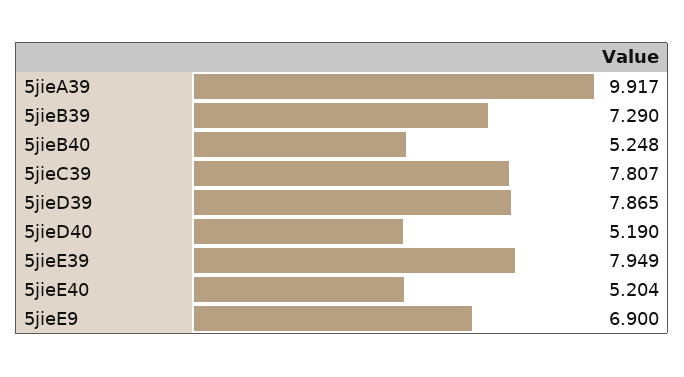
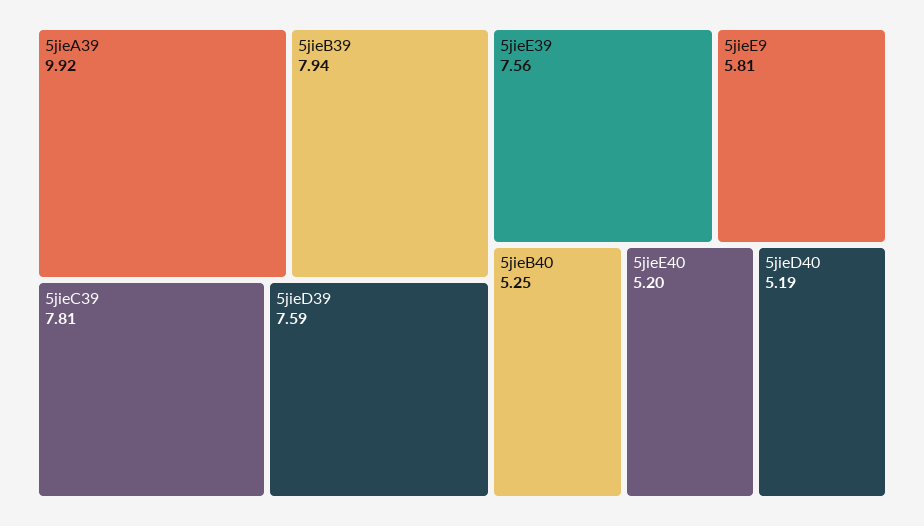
5jieB39: 7.29 -> 7.94
5jieD39: 7.865 -> 7.59
5jieE39: 7.949 -> 7.56
5jieE9: 6.9 -> 5.81

